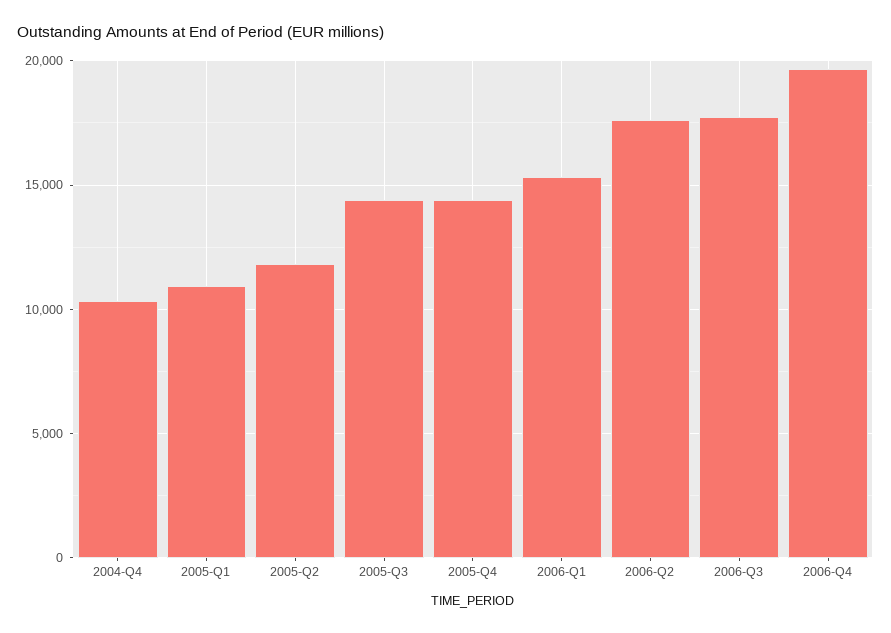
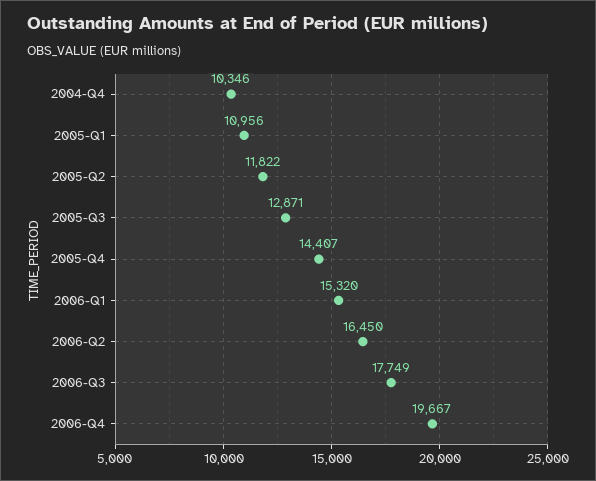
2005-Q3: 14500 -> 12871
2006-Q2: 17500 -> 16450

